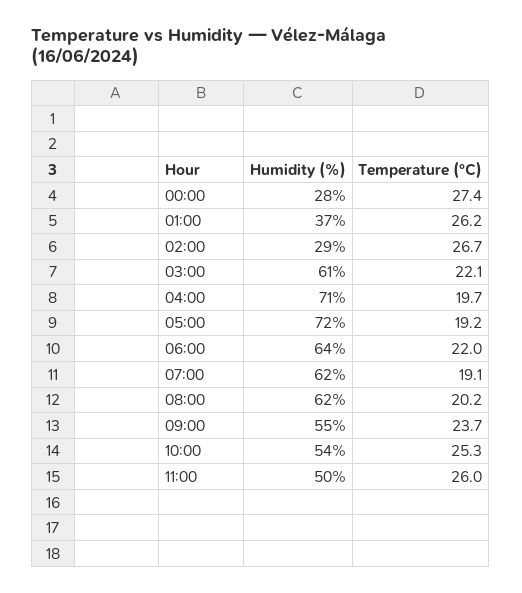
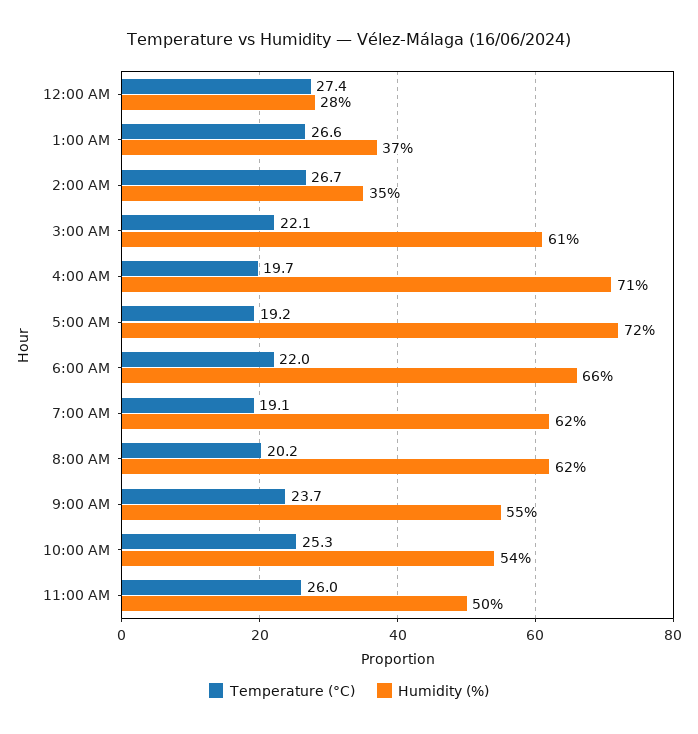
Temperature (°C), 01:00: 26.2 -> 26.6
Humidity (%), 02:00: 29 -> 35
Humidity (%), 06:00: 64 -> 66

